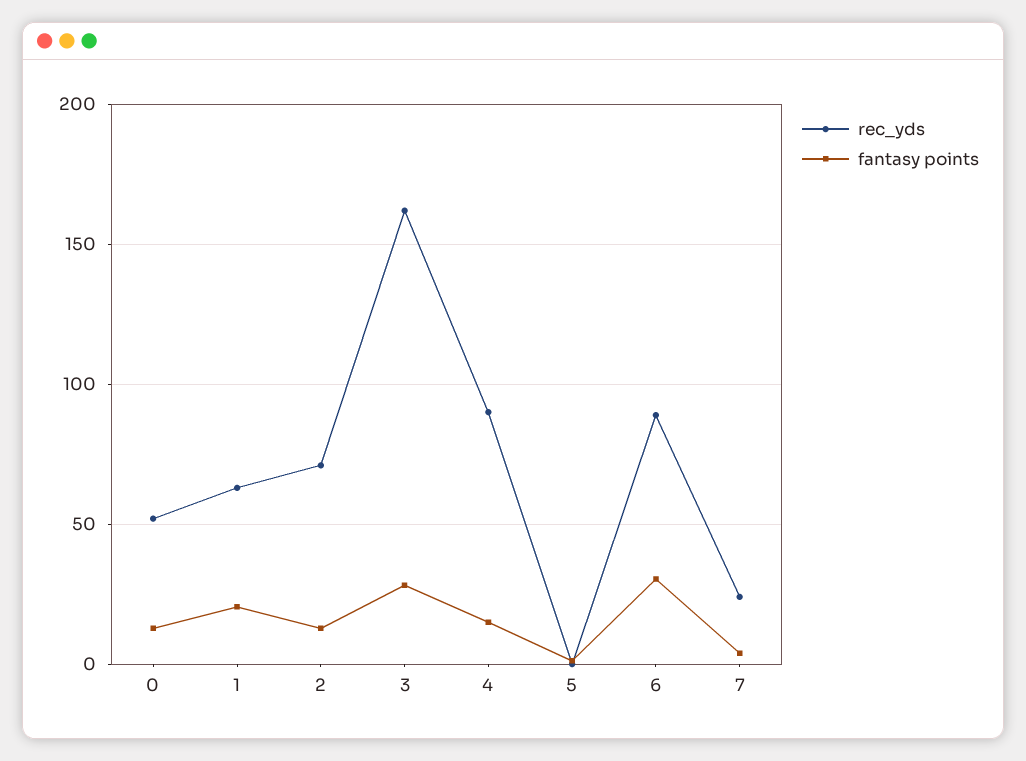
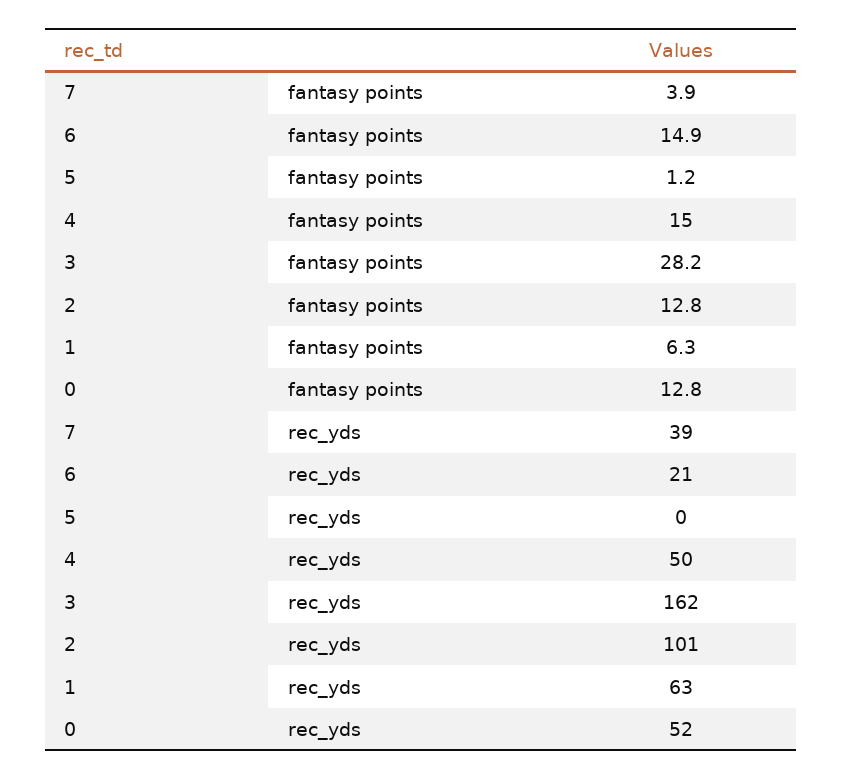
fantasy points, 1: 20 -> 6.3
rec_yds, 2: 70 -> 101
rec_yds, 4: 90 -> 50
rec_yds, 6: 90 -> 21
fantasy points, 6: 30 -> 14.9
rec_yds, 7: 25 -> 39

